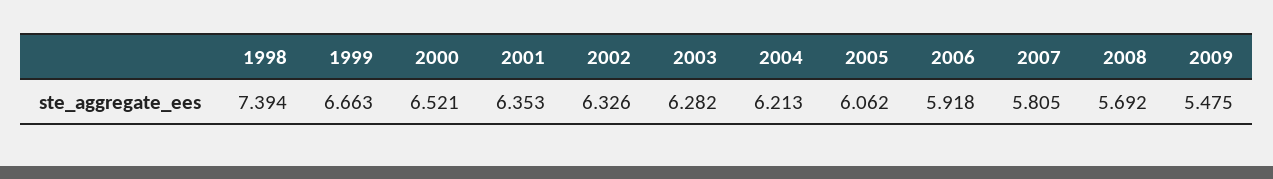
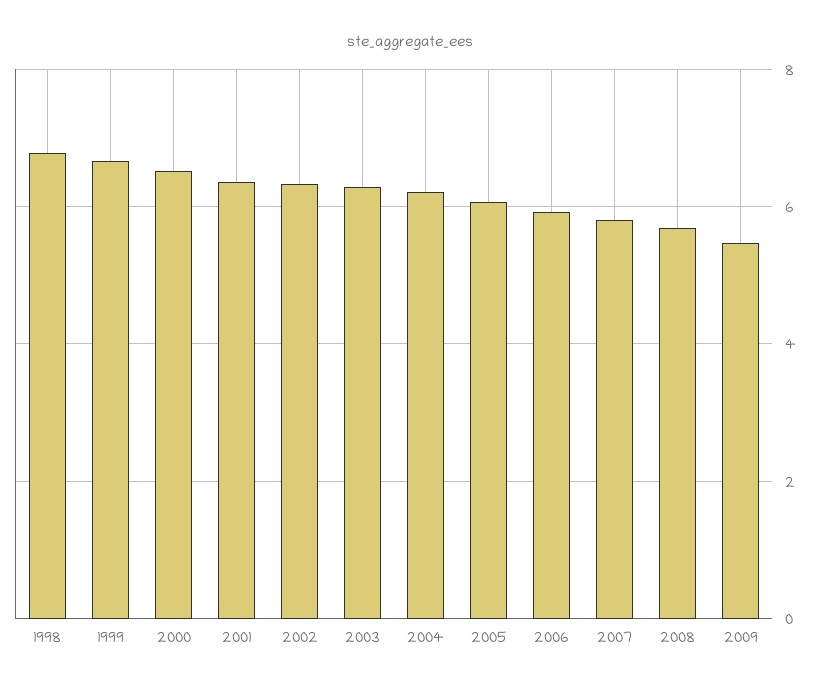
1998: 7.394 -> 6.8

